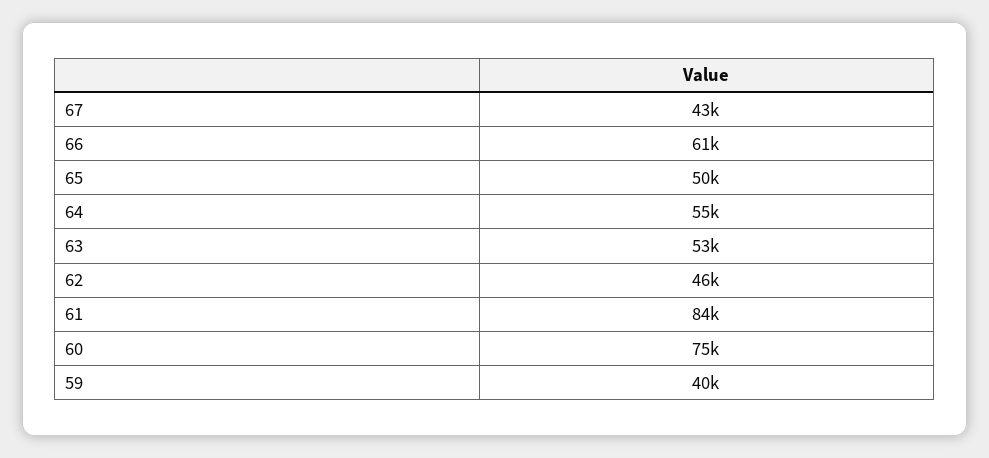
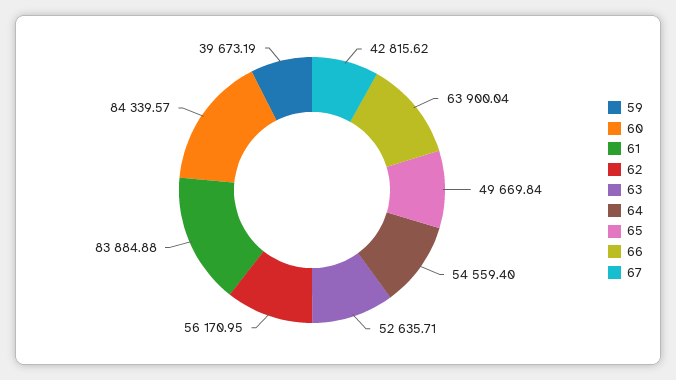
66: 61000 -> 63900.04
62: 46000 -> 56170.95
60: 75000 -> 84339.57

